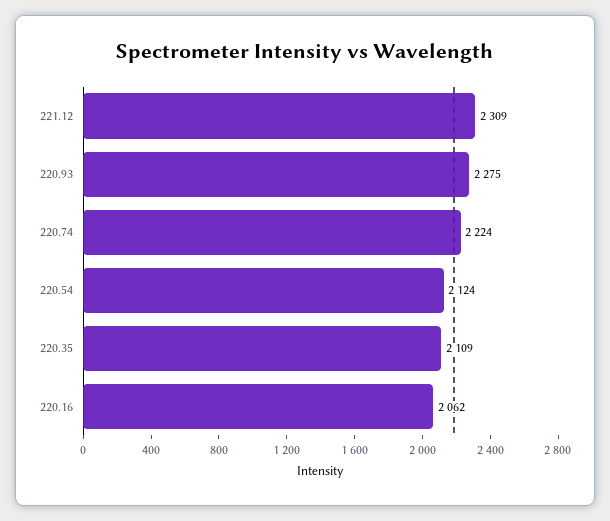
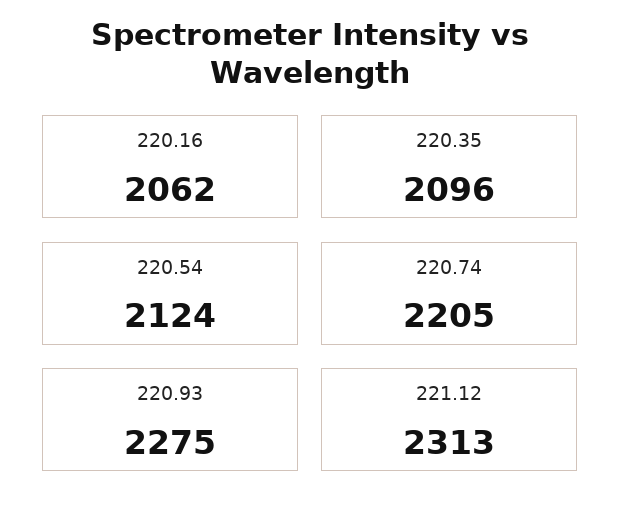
221.12: 2309 -> 2313
220.74: 2224 -> 2205
220.35: 2109 -> 2096

